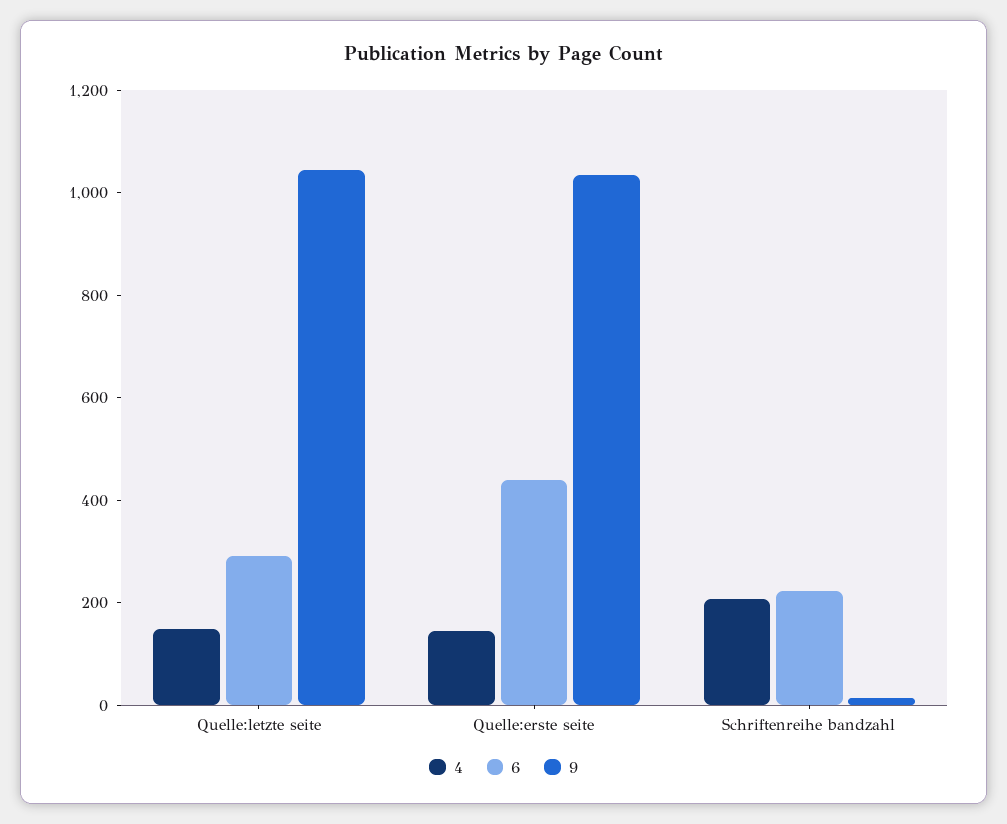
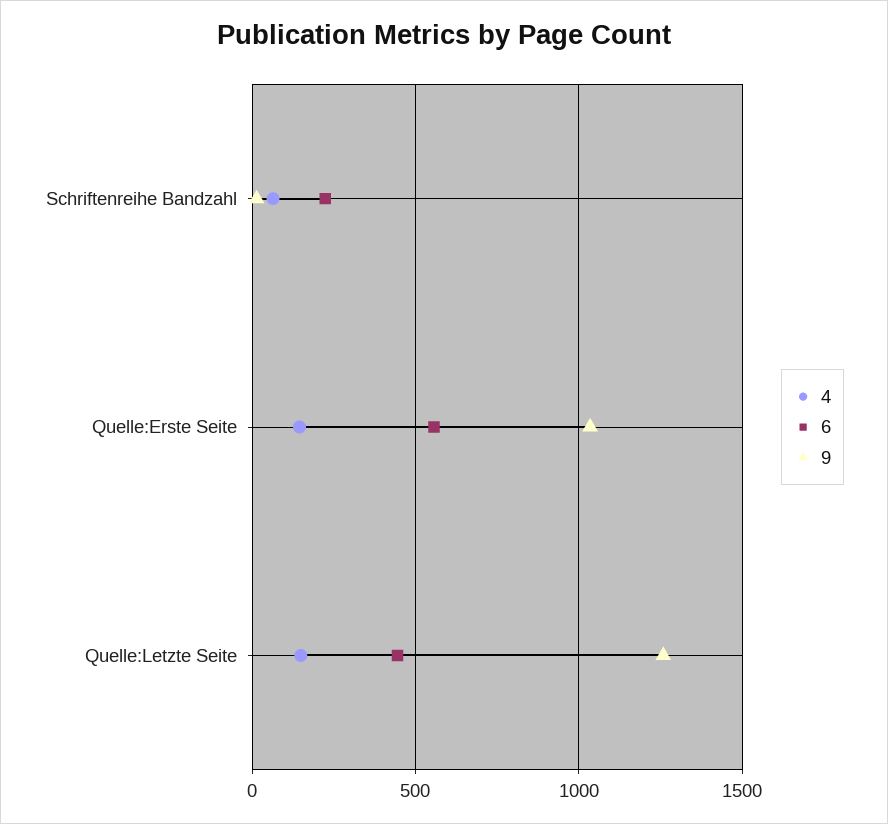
6, Quelle:letzte seite: 300 -> 450
9, Quelle:letzte seite: 1050 -> 1250
6, Quelle:erste seite: 450 -> 550
4, Schriftenreihe bandzahl: 200 -> 50

